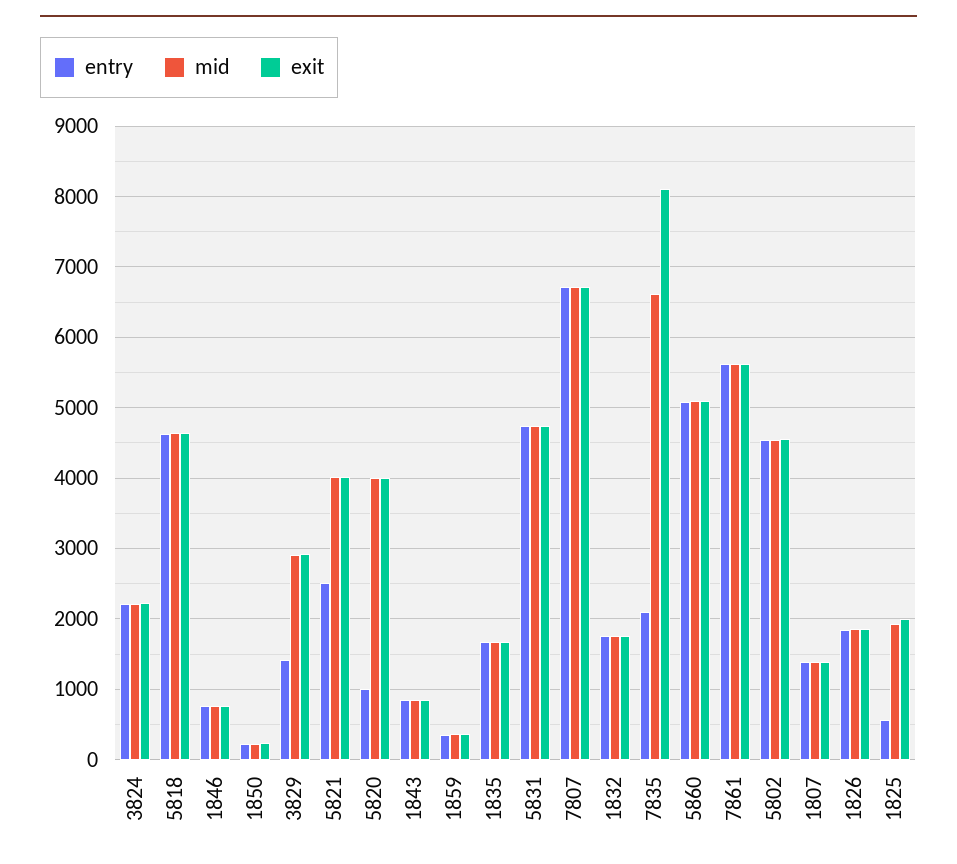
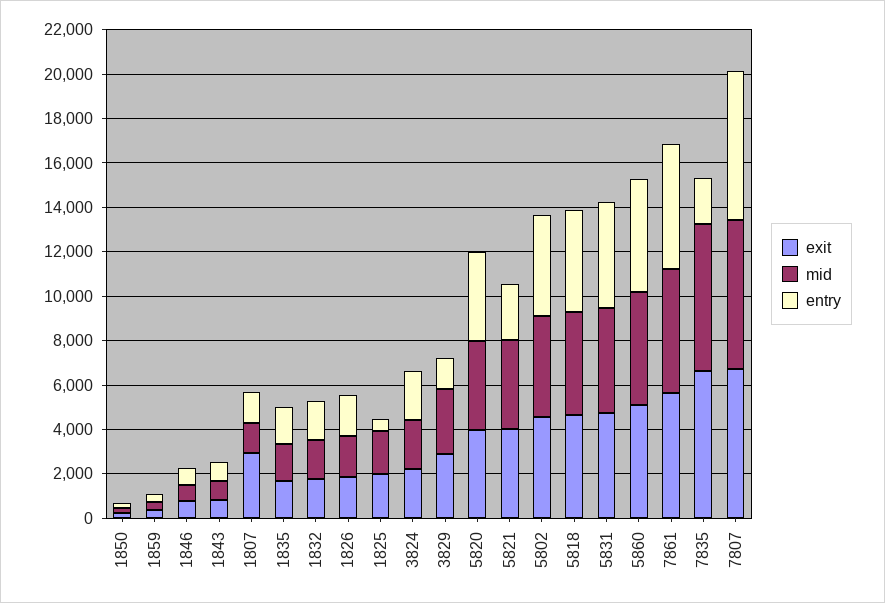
entry, 5820: 1000 -> 4000
exit, 7835: 8100 -> 6500
exit, 1807: 1400 -> 3000

